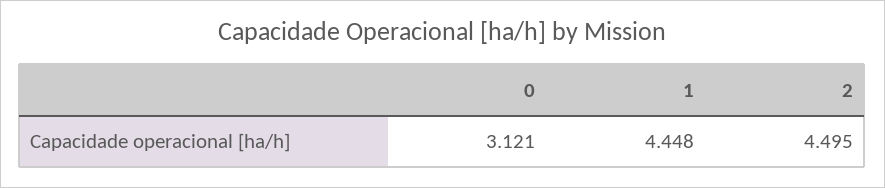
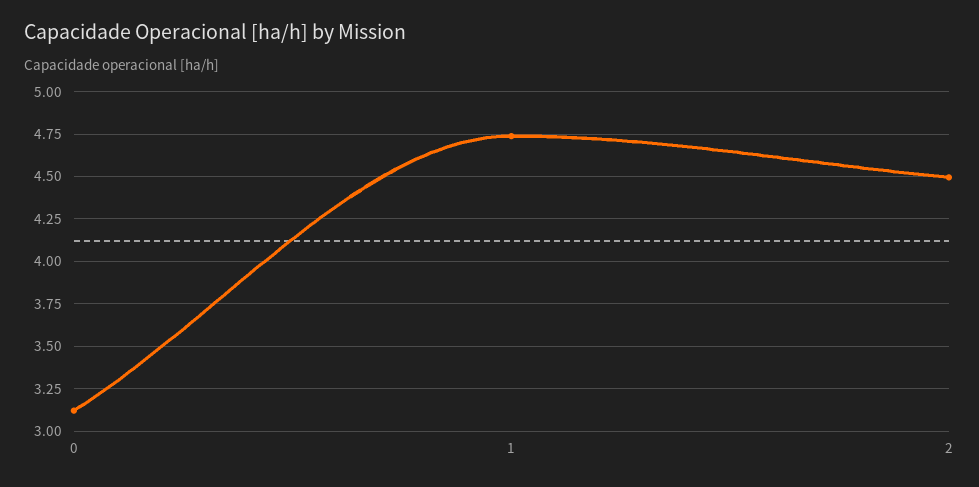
1: 4.448 -> 4.75

